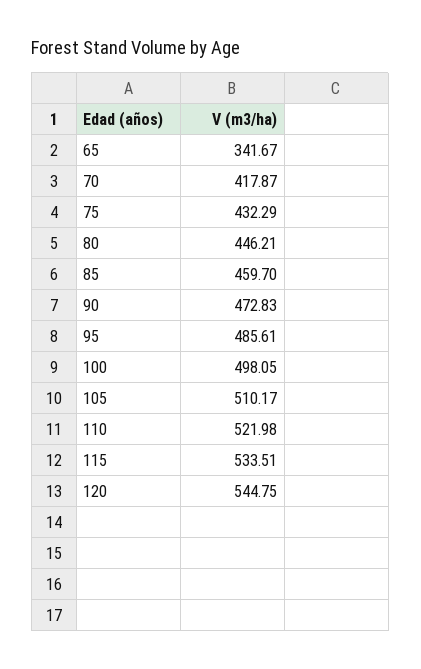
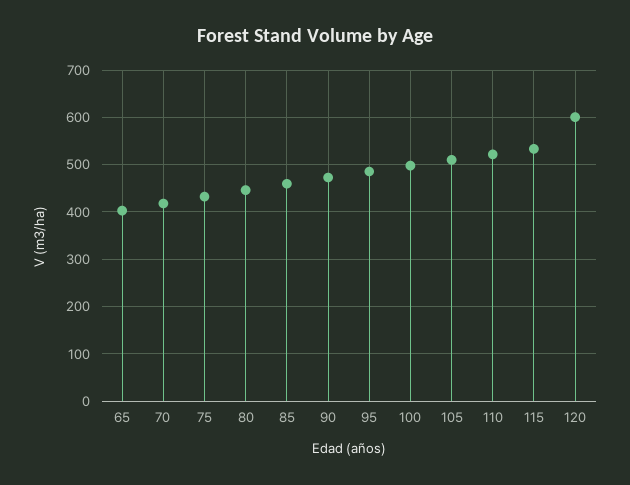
65: 341.67 -> 400
120: 544.75 -> 600

